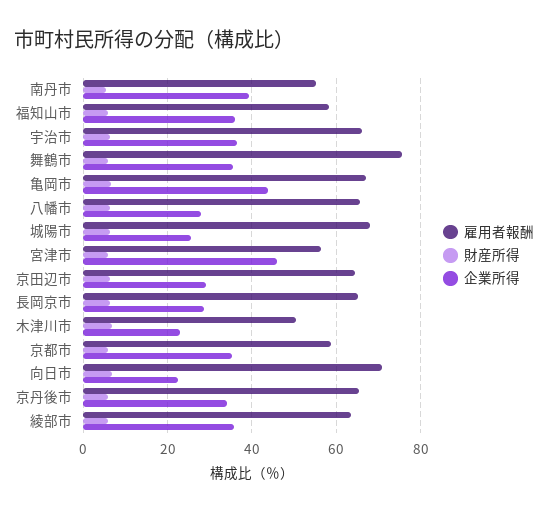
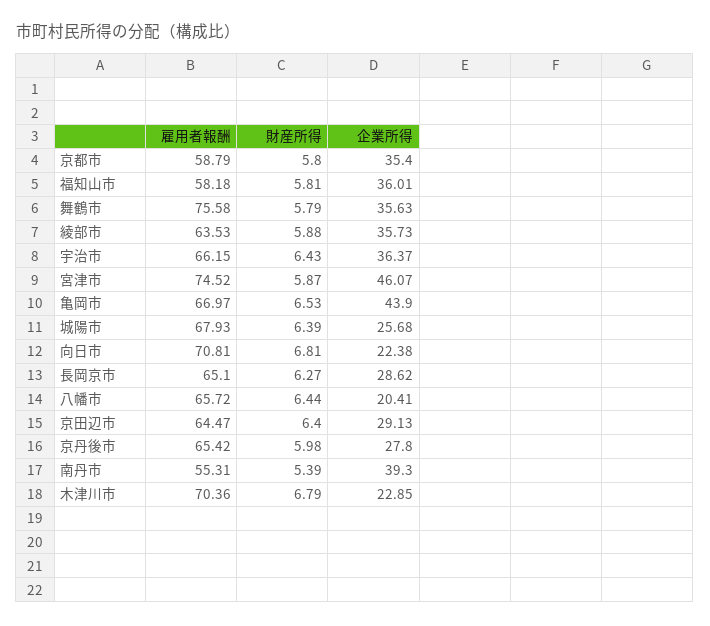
企業所得, 八幡市: 28 -> 20.41
雇用者報酬, 宮津市: 56 -> 74.52
雇用者報酬, 木津川市: 50 -> 70.36
企業所得, 京丹後市: 34 -> 27.8

